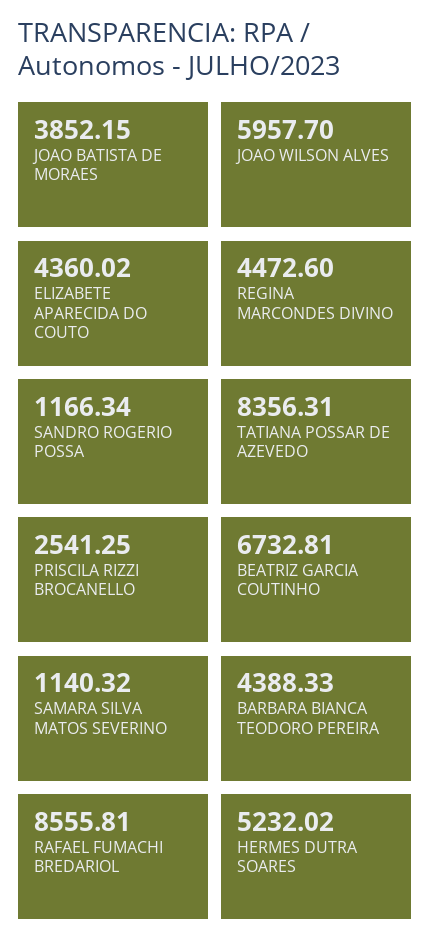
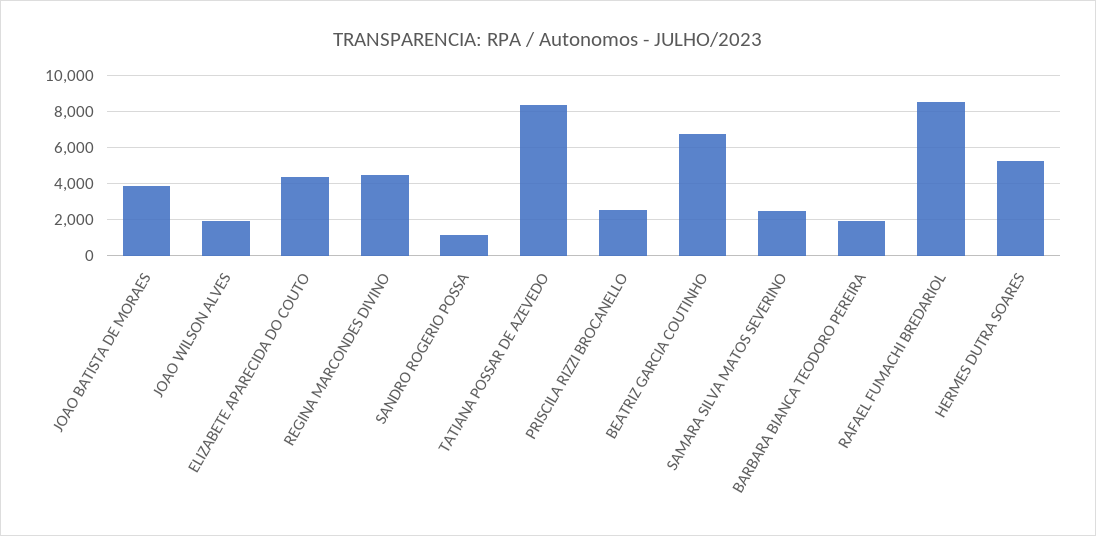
JOAO WILSON ALVES: 5957.7 -> 2000
SAMARA SILVA MATOS SEVERINO: 1140.32 -> 2500
BARBARA BIANCA TEODORO PEREIRA: 4388.33 -> 2000

